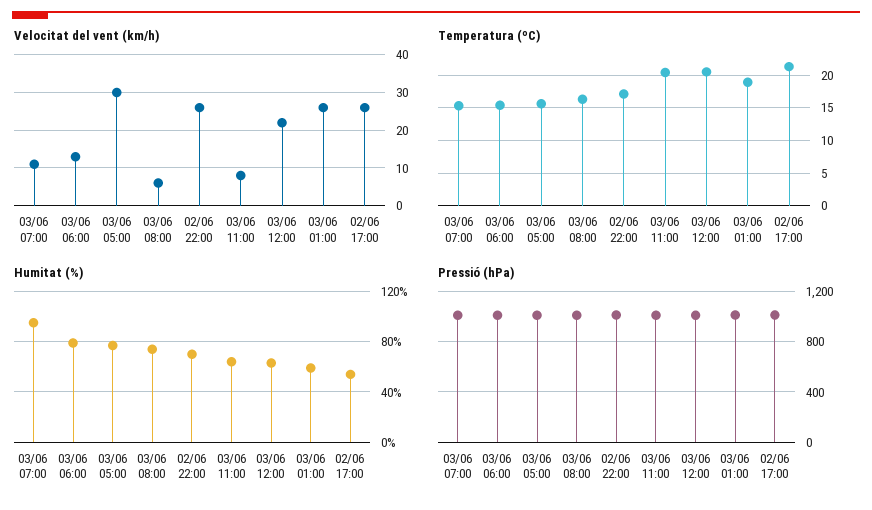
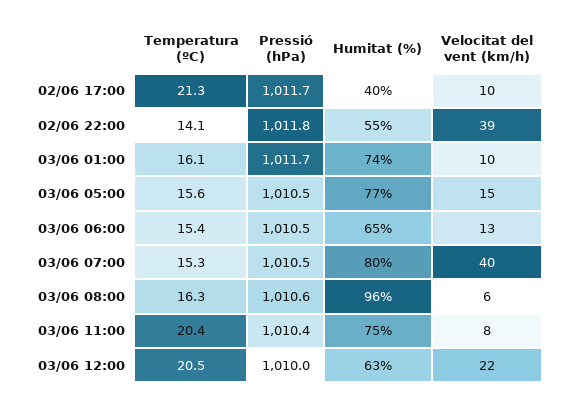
Velocitat del vent (km/h), 03/06 07:00: 10 -> 40
Velocitat del vent (km/h), 03/06 05:00: 30 -> 15
Velocitat del vent (km/h), 02/06 22:00: 25 -> 39
Velocitat del vent (km/h), 03/06 01:00: 25 -> 10
Velocitat del vent (km/h), 02/06 17:00: 25 -> 10
Temperatura (ºC), 02/06 22:00: 17 -> 14.1
Temperatura (ºC), 03/06 01:00: 19 -> 16.1
Humitat (%), 03/06 07:00: 95 -> 80
Humitat (%), 03/06 06:00: 80 -> 65
Humitat (%), 03/06 08:00: 75 -> 96
Humitat (%), 02/06 22:00: 70 -> 55
Humitat (%), 03/06 11:00: 65 -> 75
Humitat (%), 03/06 01:00: 60 -> 74
Humitat (%), 02/06 17:00: 55 -> 40

